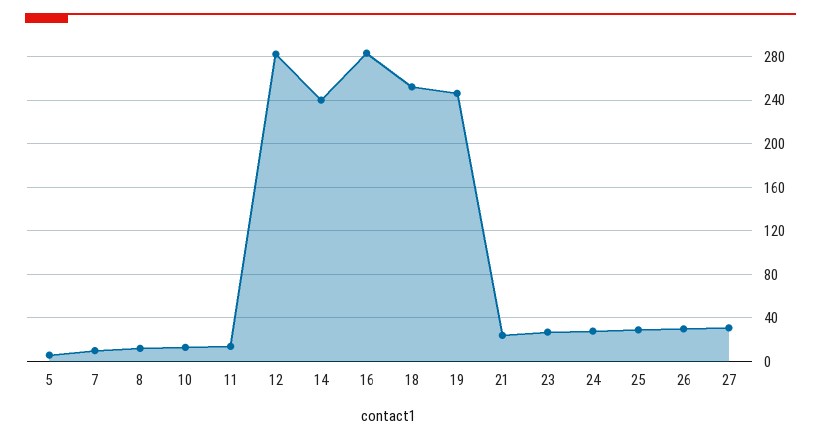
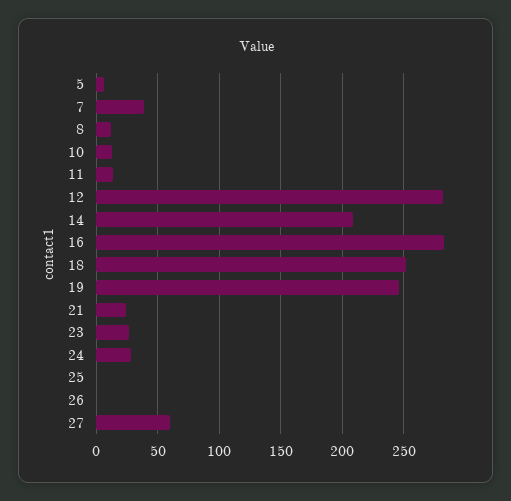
7: 10 -> 40
14: 240 -> 210
25: 30 -> 0
26: 30 -> 0
27: 30 -> 60

